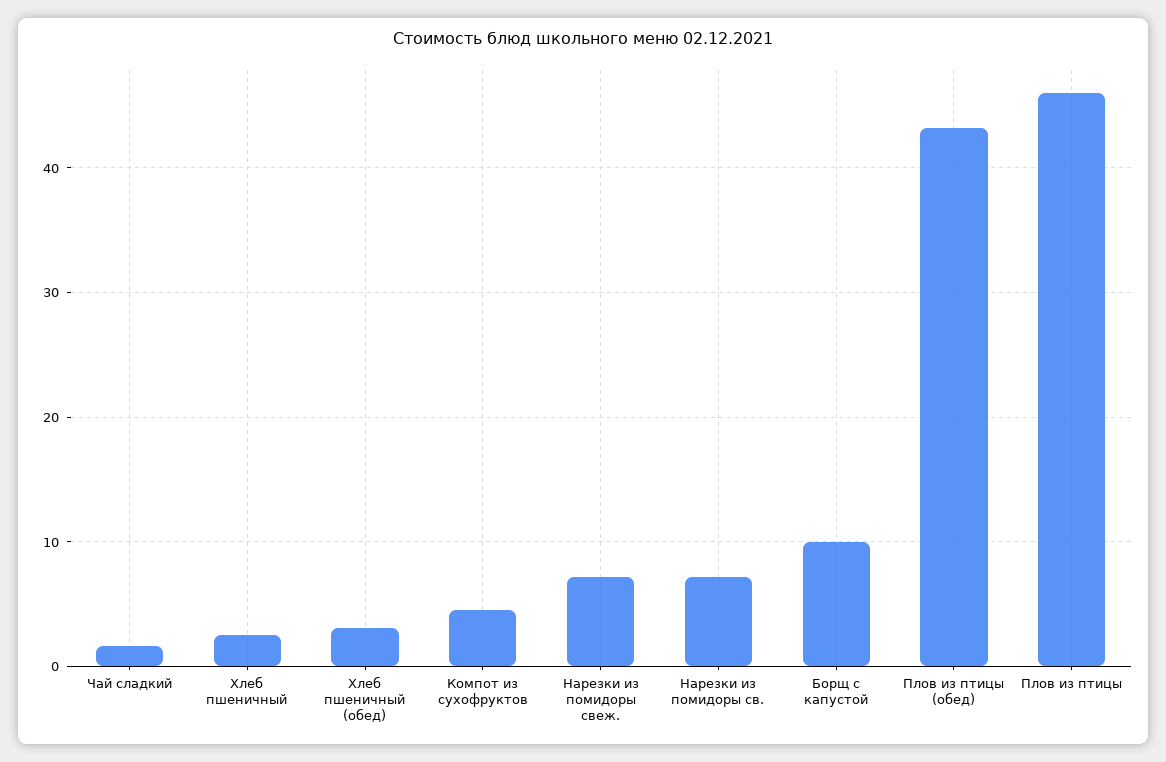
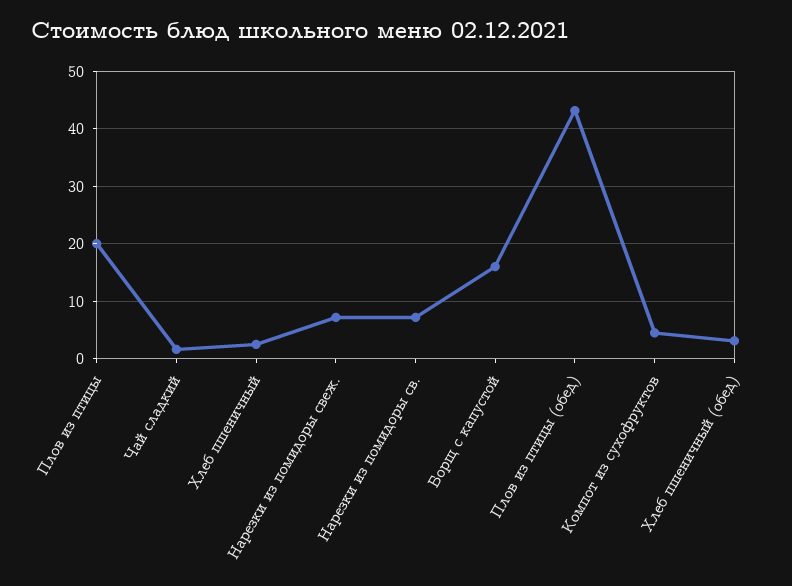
Борщ с капустой: 10 -> 16
Плов из птицы: 46 -> 20

